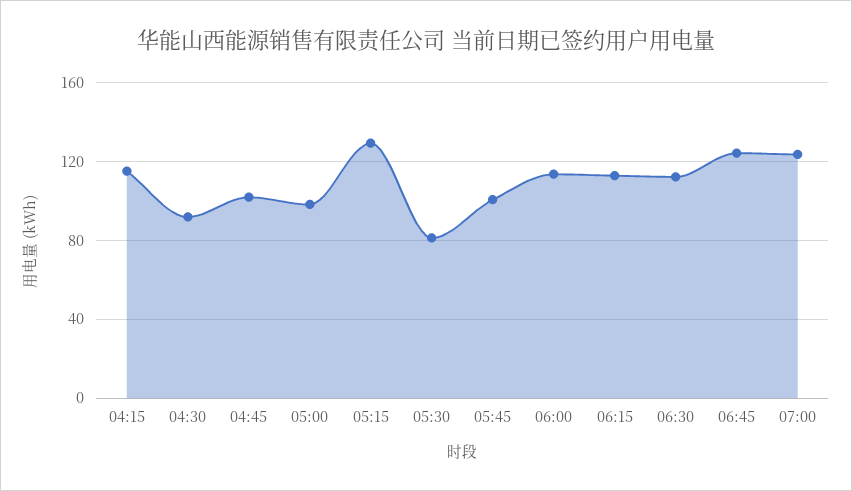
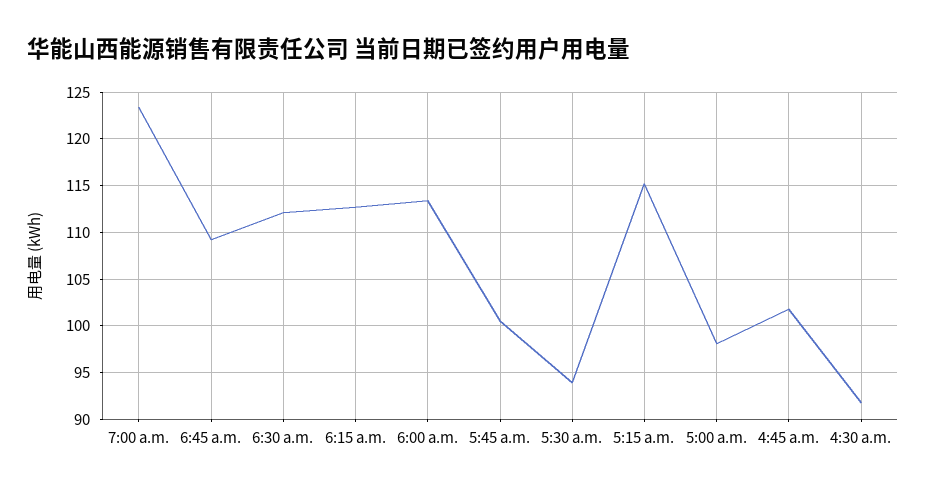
04:15: 115 -> none
05:15: 130 -> 115
05:30: 80 -> 94
06:45: 125 -> 109

